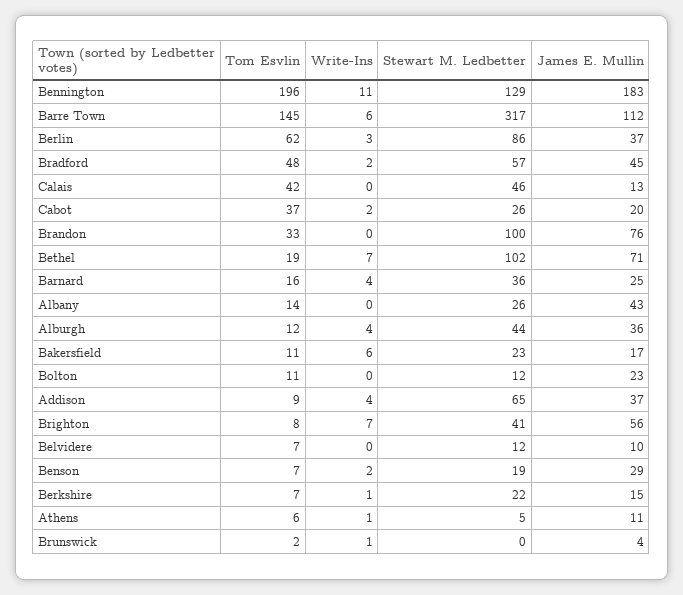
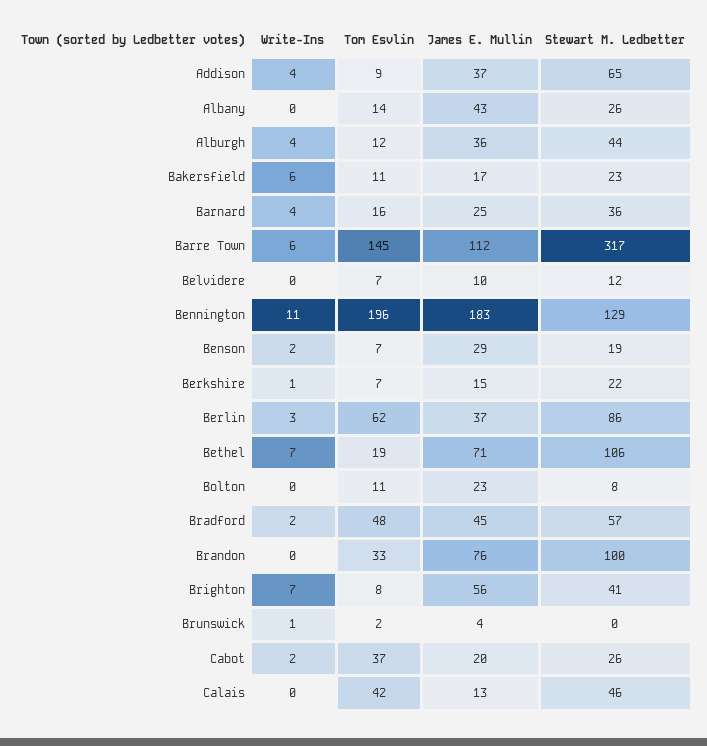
Stewart M. Ledbetter, Bethel: 102 -> 106
Stewart M. Ledbetter, Bolton: 12 -> 8
Tom Esvlin, Athens: 6 -> none
Write-Ins, Athens: 1 -> none
Stewart M. Ledbetter, Athens: 5 -> none
James E. Mullin, Athens: 11 -> none

